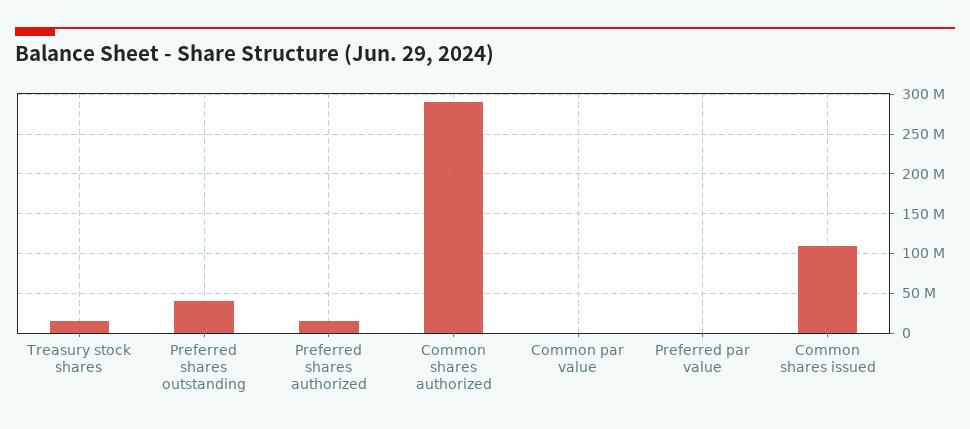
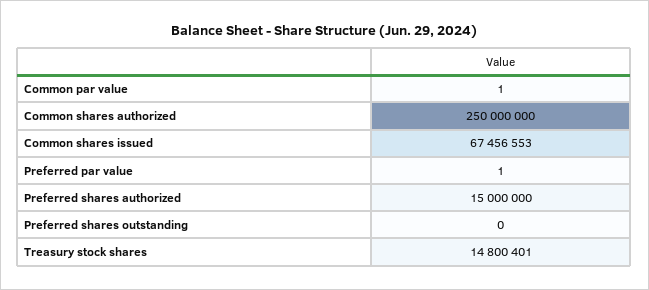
Preferred shares outstanding: 40000000 -> 0
Common shares authorized: 290000000 -> 250000000
Common shares issued: 110000000 -> 67456553

